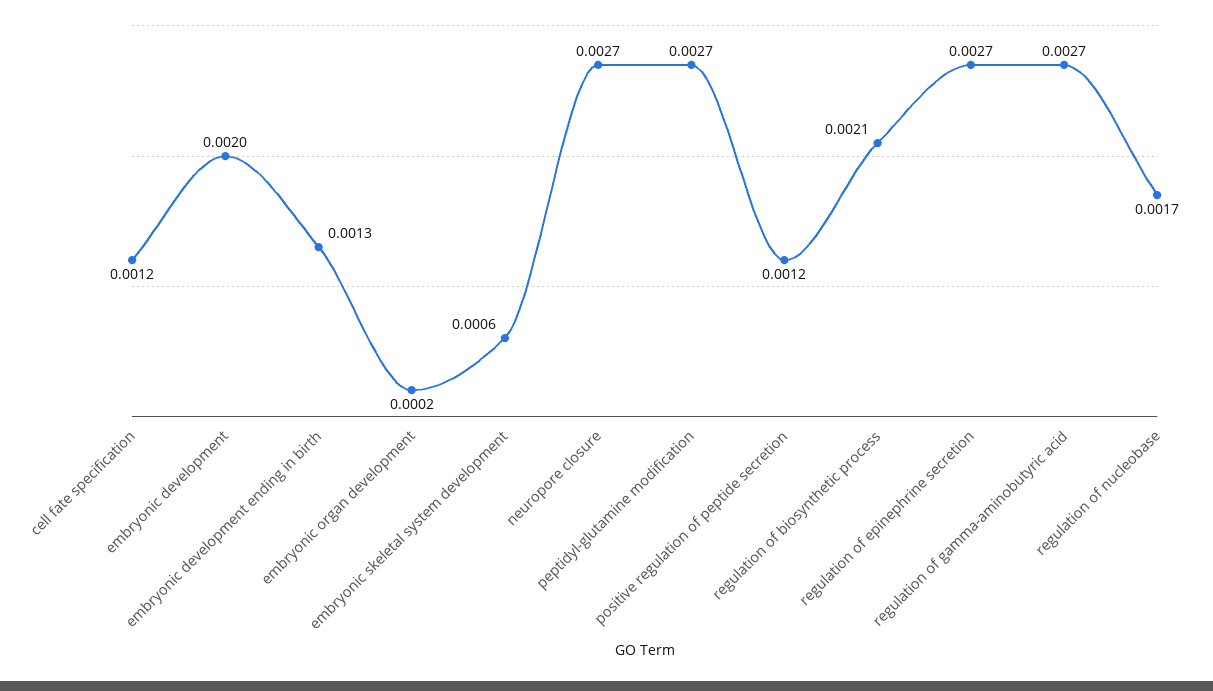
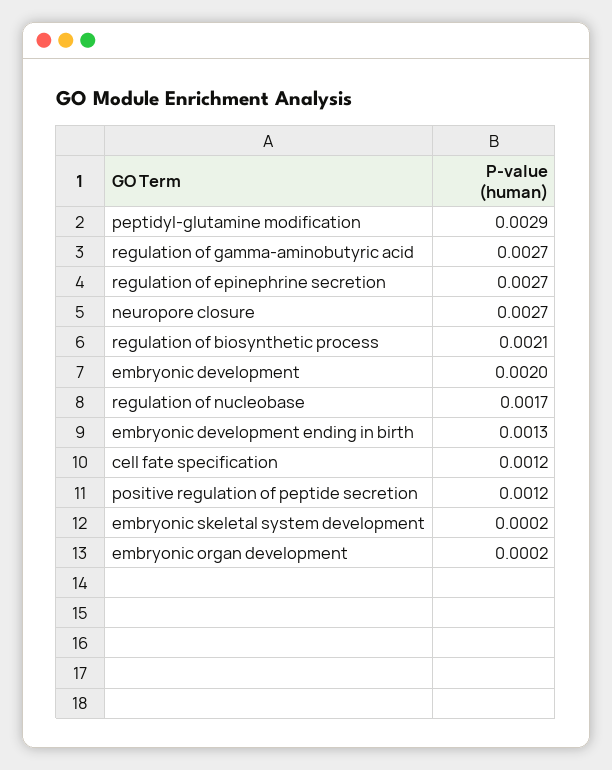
embryonic skeletal system development: 0.0006 -> 0.0002
peptidyl-glutamine modification: 0.0027 -> 0.0029

